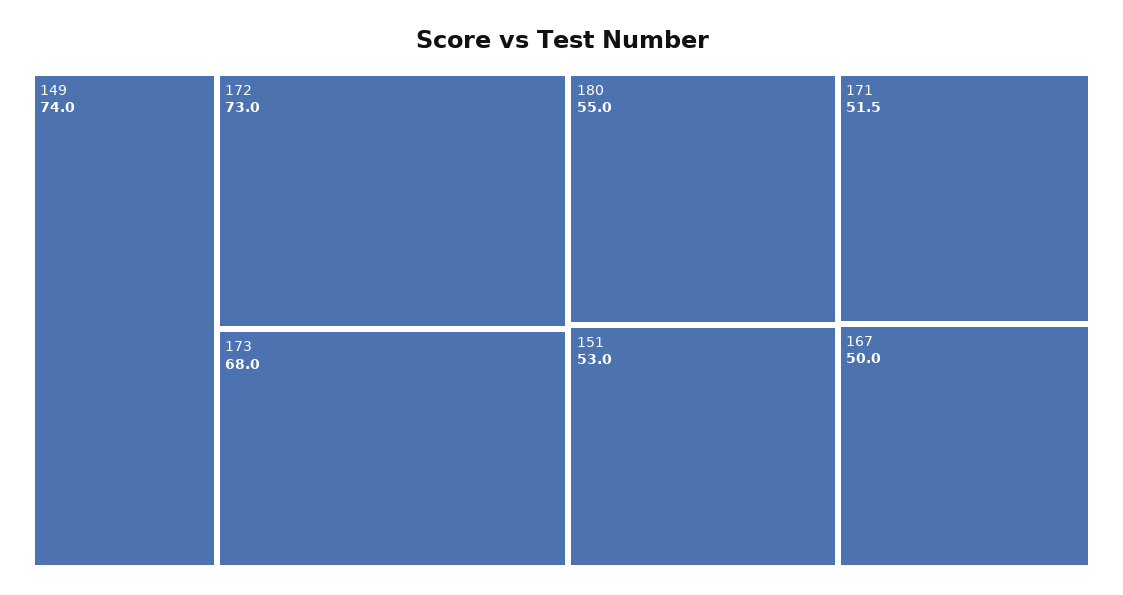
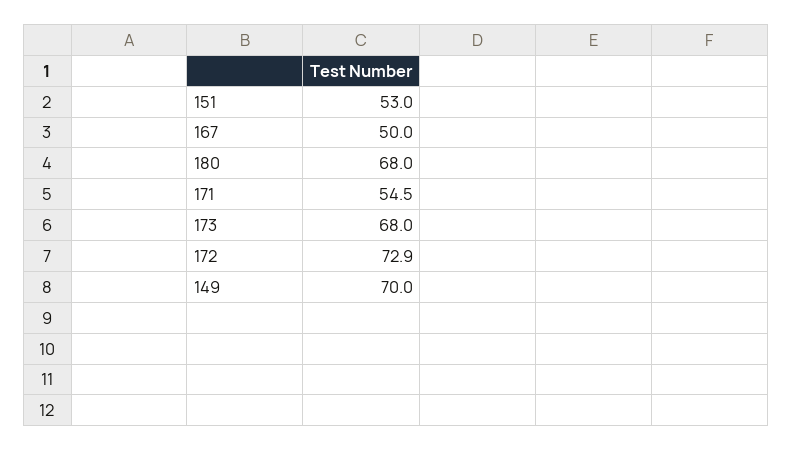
149: 74 -> 70
172: 73 -> 72.9
180: 55 -> 68
171: 51.5 -> 54.5

